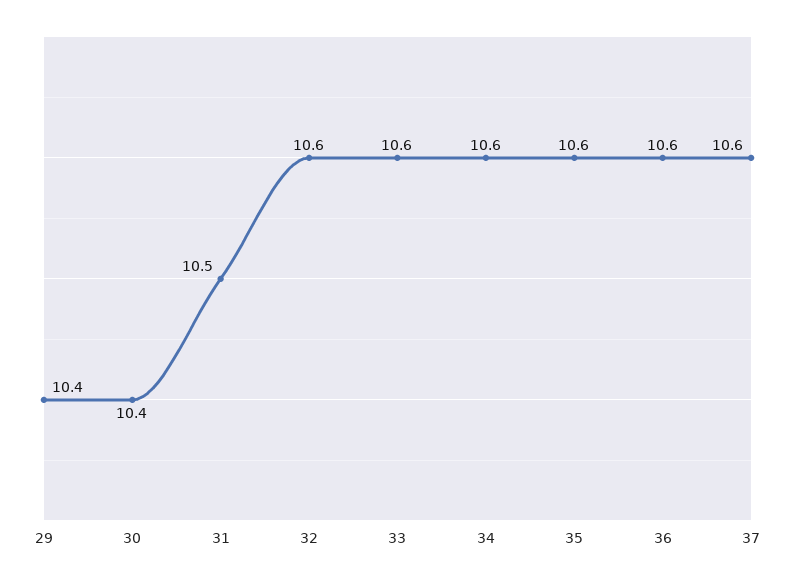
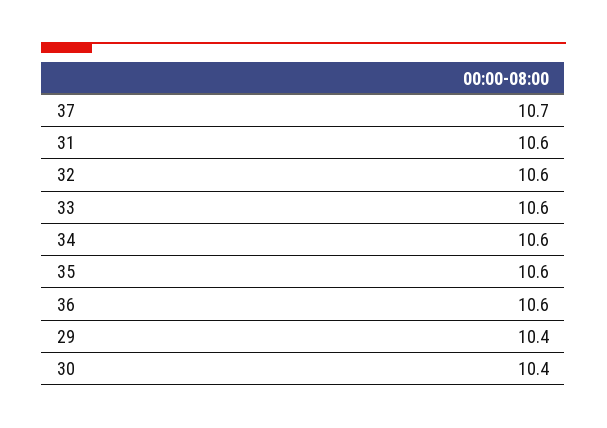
31: 10.5 -> 10.6
37: 10.6 -> 10.7

